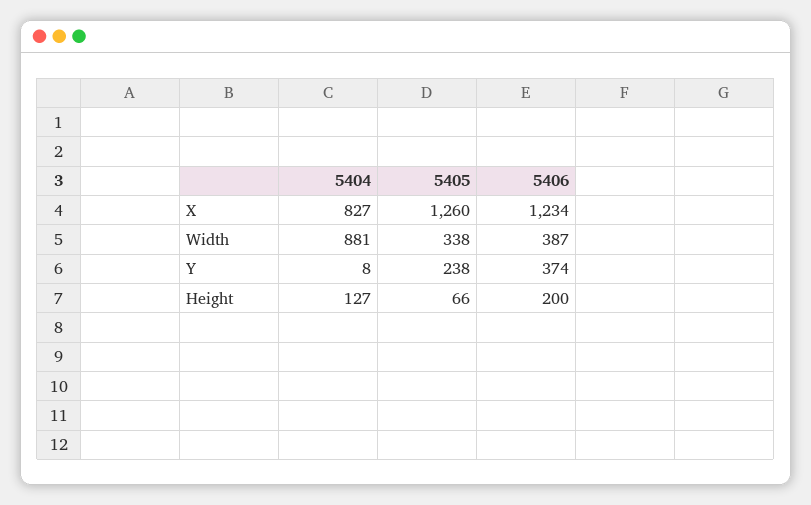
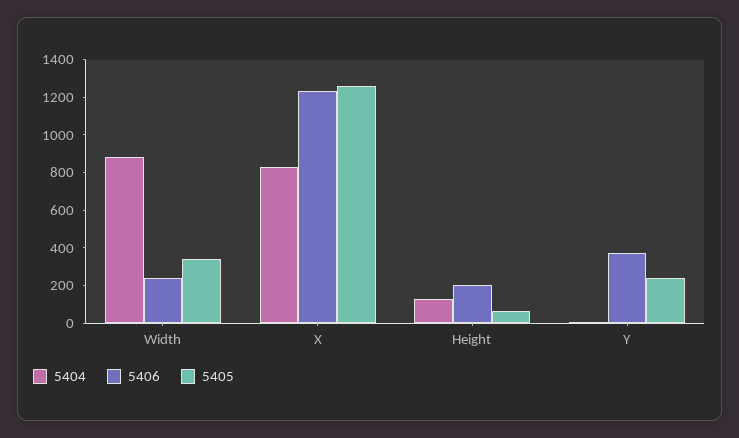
5406, Width: 387 -> 250

